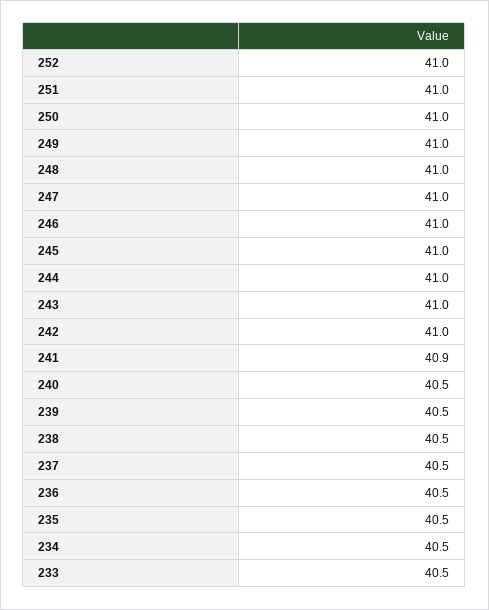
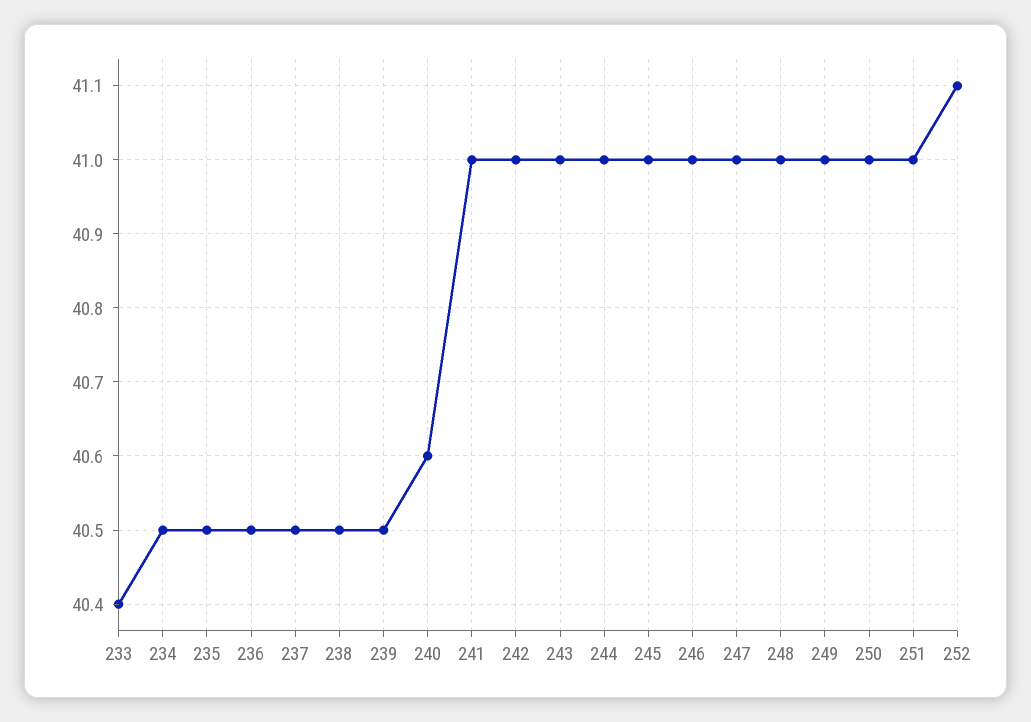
252: 41 -> 41.1
241: 40.9 -> 41
240: 40.5 -> 40.6
233: 40.5 -> 40.4

